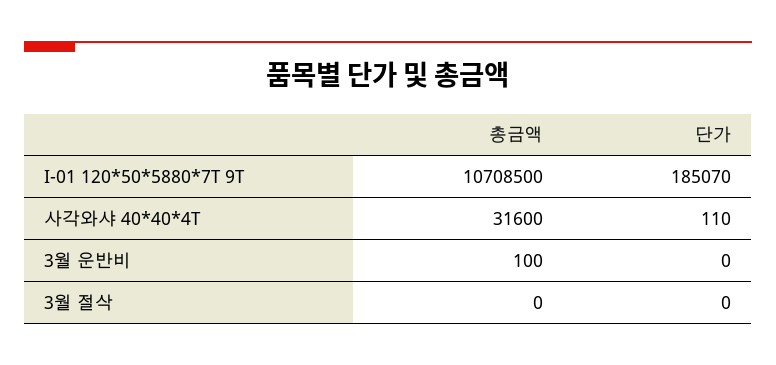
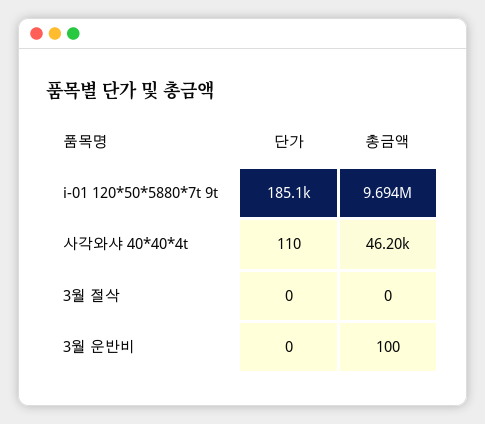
총금액, I-01 120*50*5880*7T 9T: 10708500 -> 9694000
총금액, 사각와샤 40*40*4T: 31600 -> 46200

